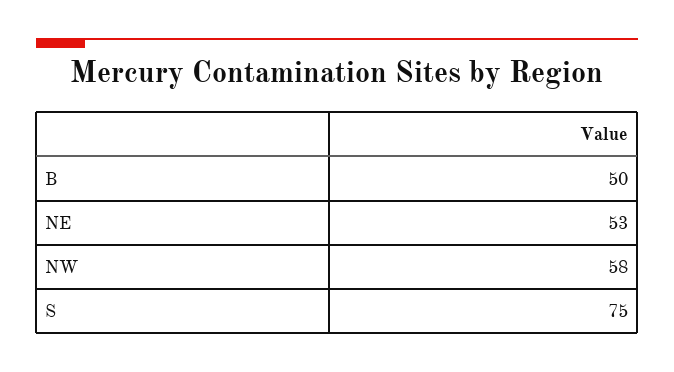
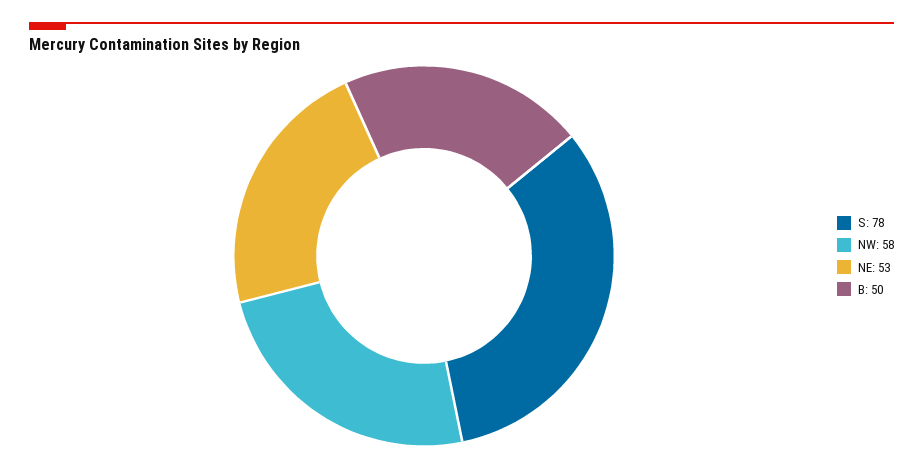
S: 75 -> 78

